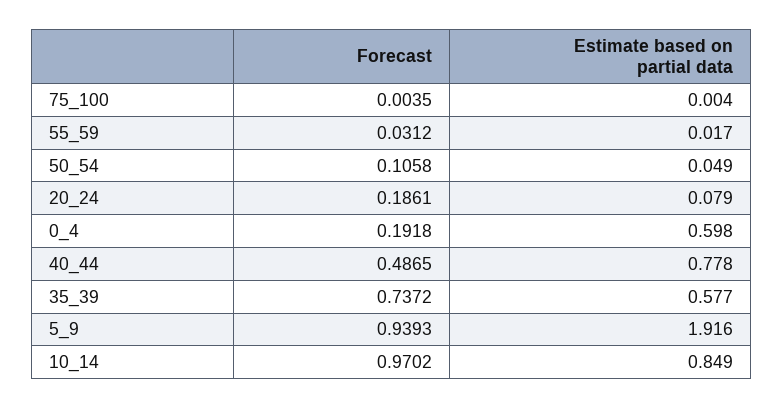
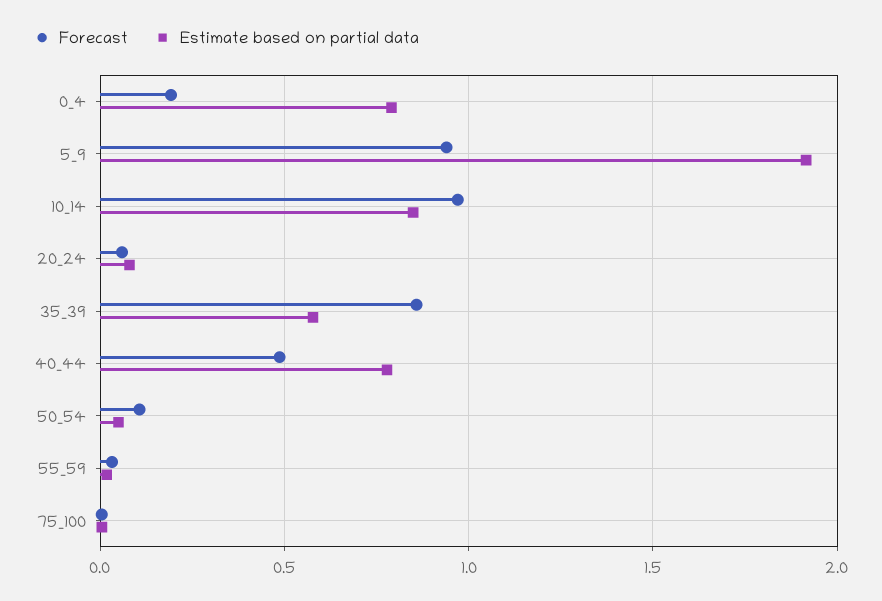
Forecast, 20_24: 0.1861 -> 0.05
Estimate based on partial data, 0_4: 0.598 -> 0.8
Forecast, 35_39: 0.7372 -> 0.85

